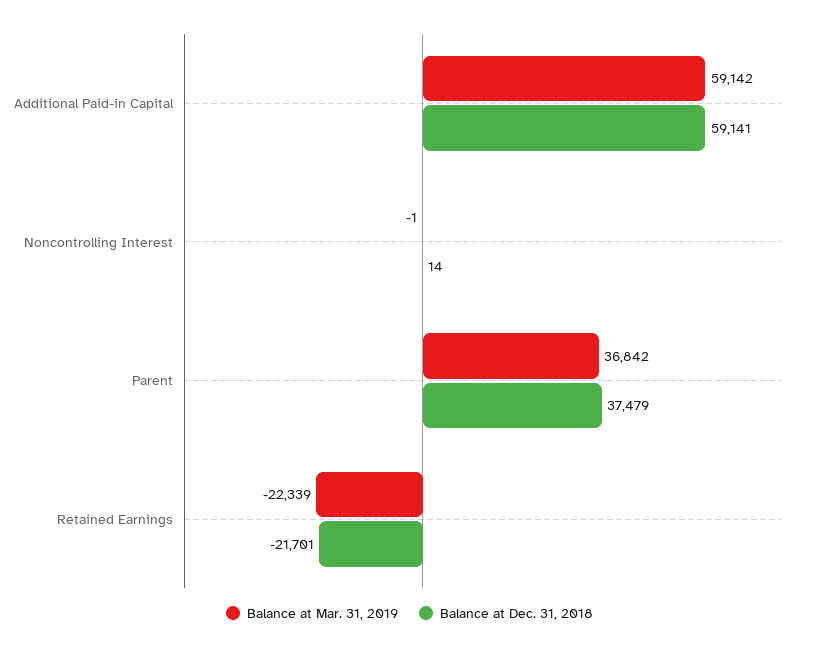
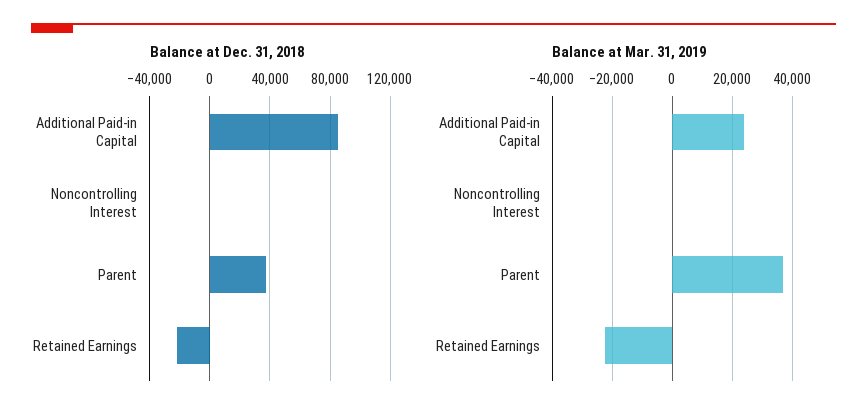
Balance at Mar. 31, 2019, Additional Paid-in Capital: 59142 -> 24000
Balance at Dec. 31, 2018, Additional Paid-in Capital: 59141 -> 85000

